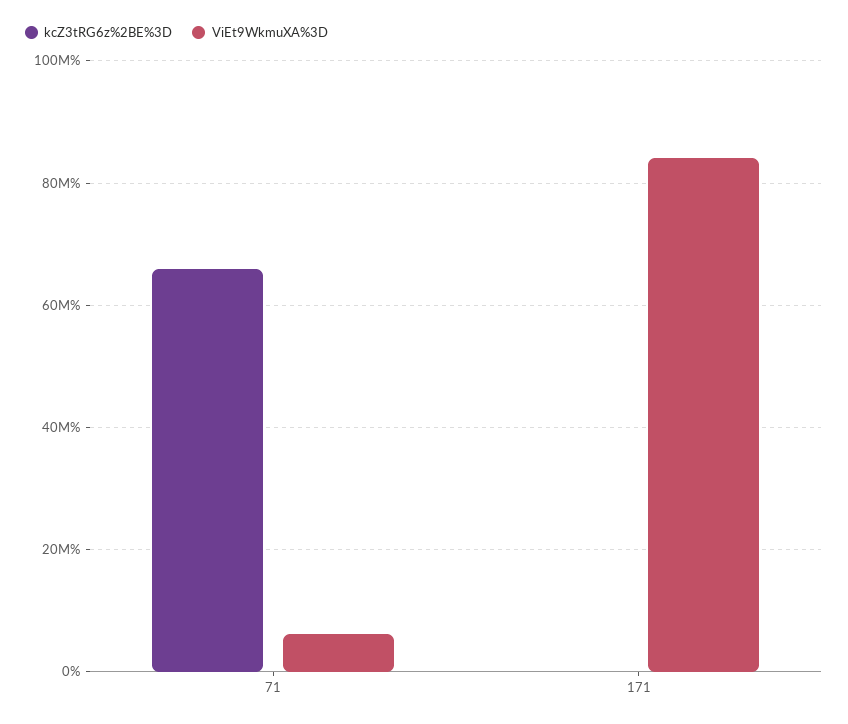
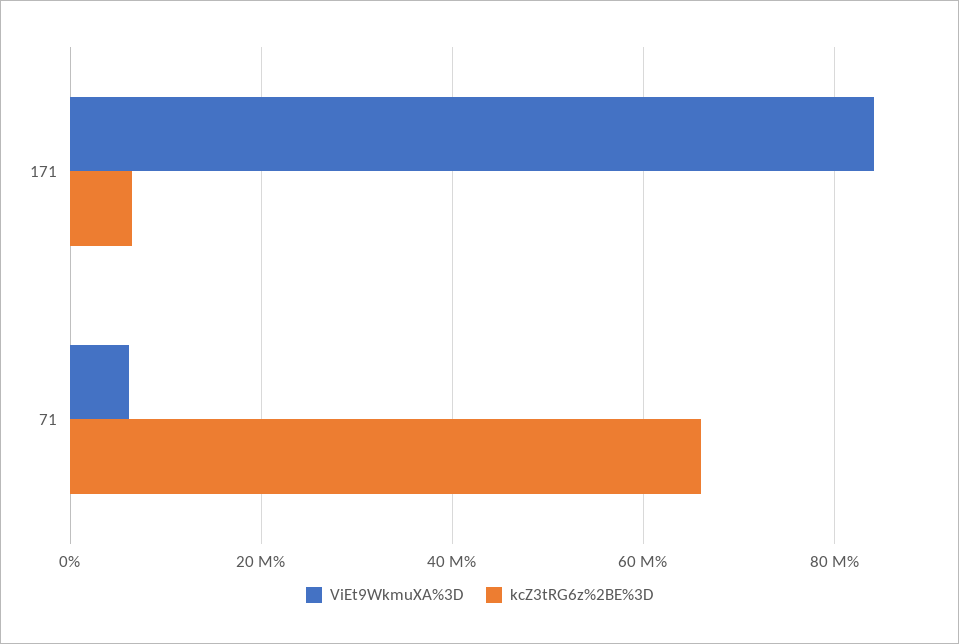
kcZ3tRG6z%2BE%3D, 171: 0 -> 6000000

